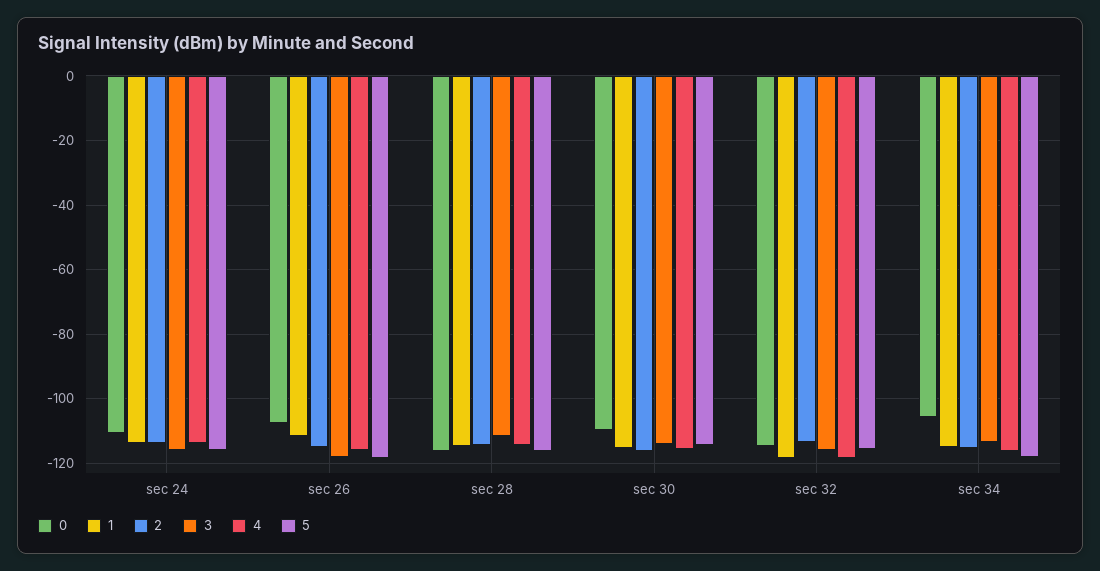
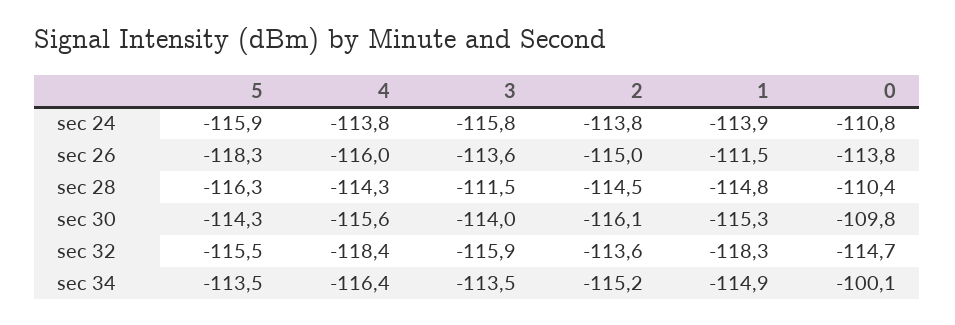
0, sec 26: -108 -> -113.8
3, sec 26: -118 -> -113.6
0, sec 28: -116 -> -110.4
0, sec 34: -106 -> -100.1
5, sec 34: -118 -> -113.5

